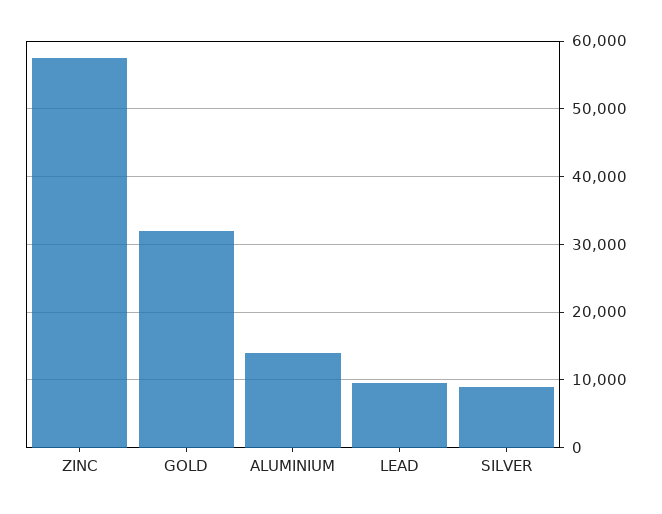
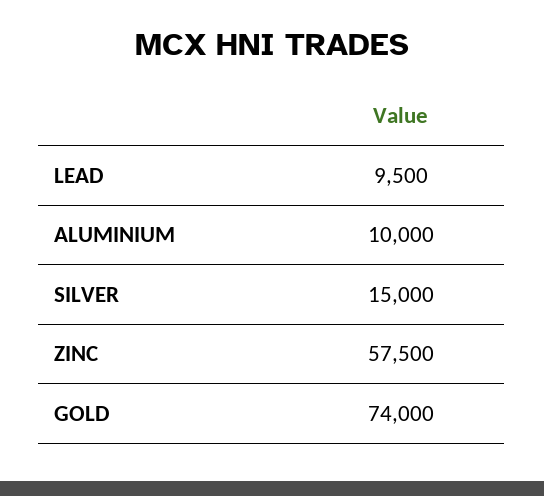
GOLD: 32000 -> 74000
ALUMINIUM: 14000 -> 10000
SILVER: 9000 -> 15000

